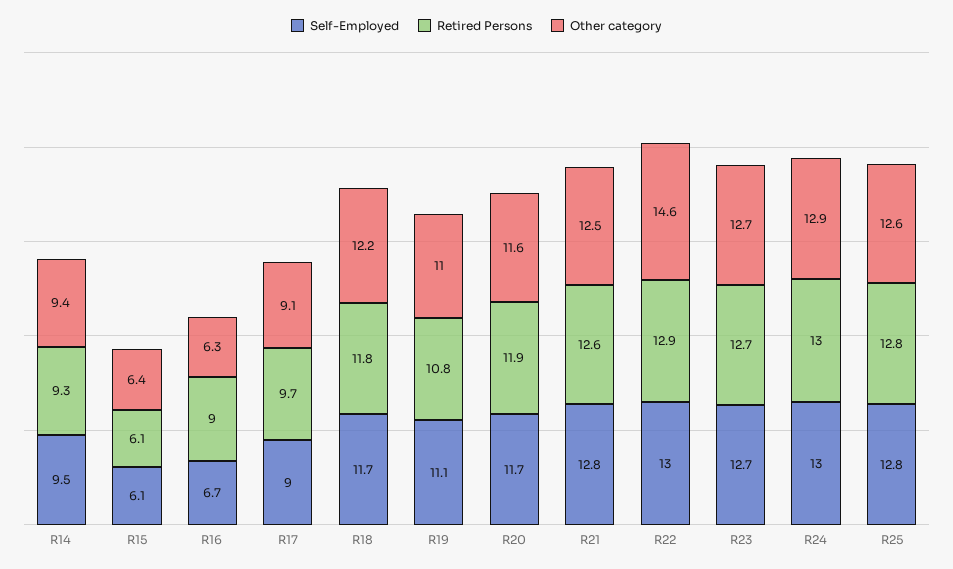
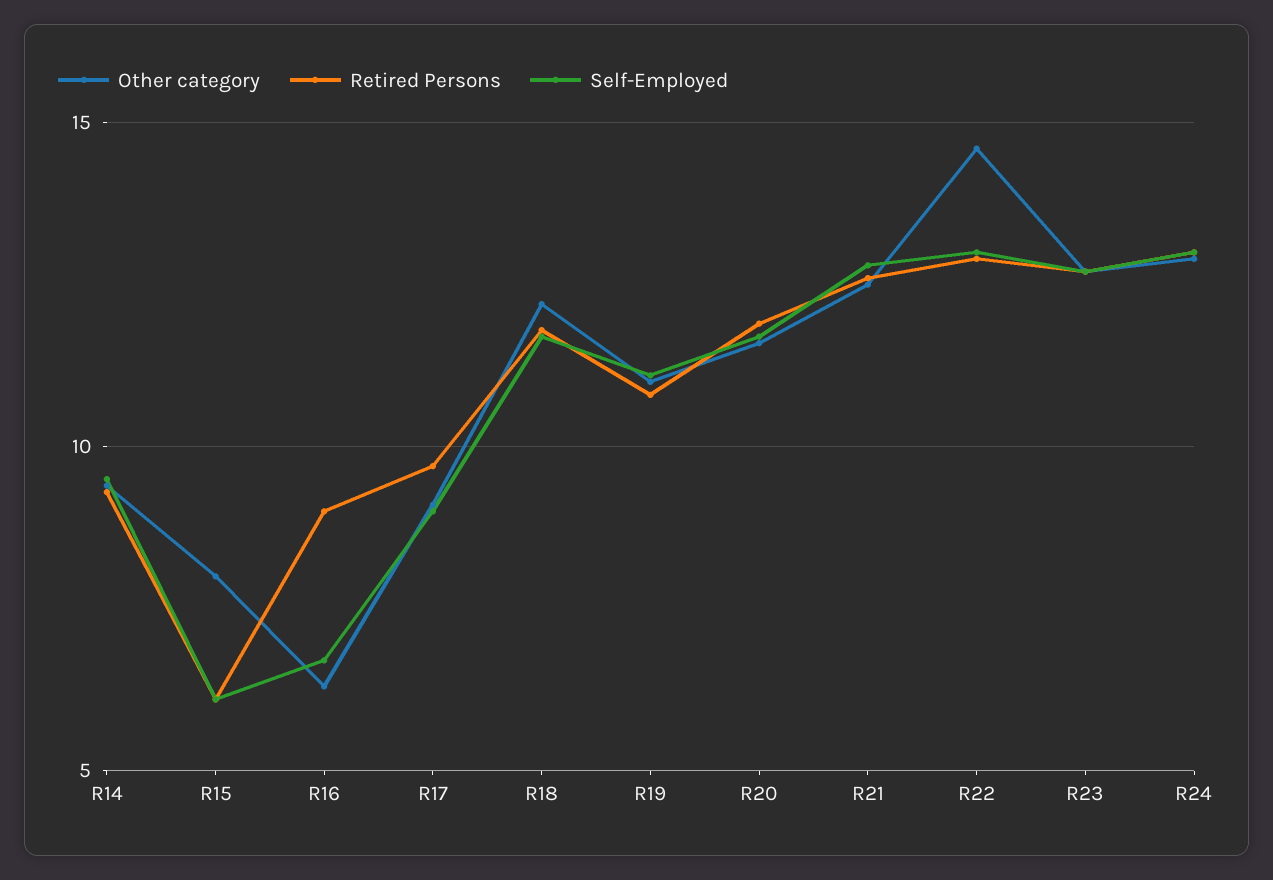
Other category, R15: 6.4 -> 8
Self-Employed, R25: 12.8 -> none
Retired Persons, R25: 12.8 -> none
Other category, R25: 12.6 -> none

